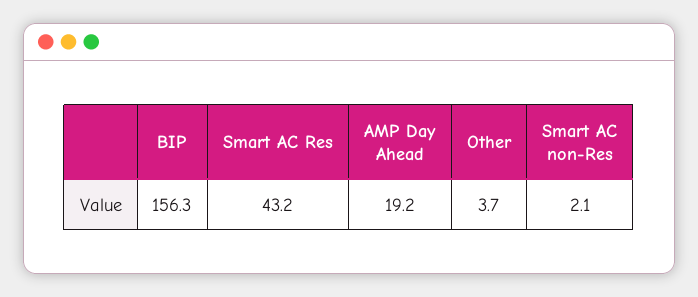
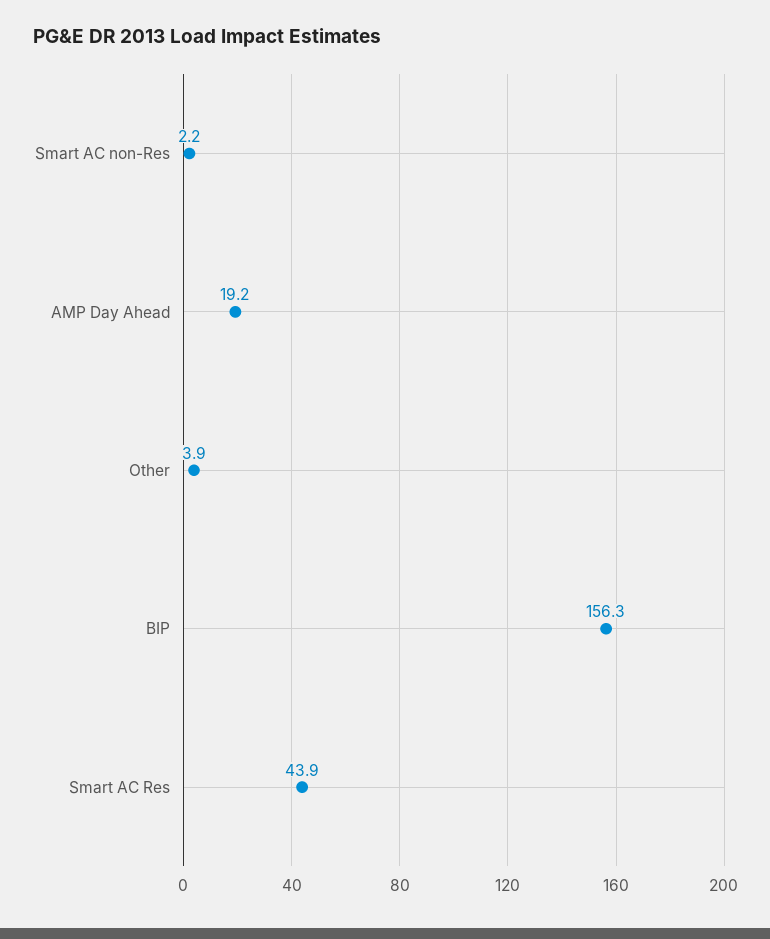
Smart AC Res: 43.2 -> 43.9
Other: 3.7 -> 3.9
Smart AC non-Res: 2.1 -> 2.2

